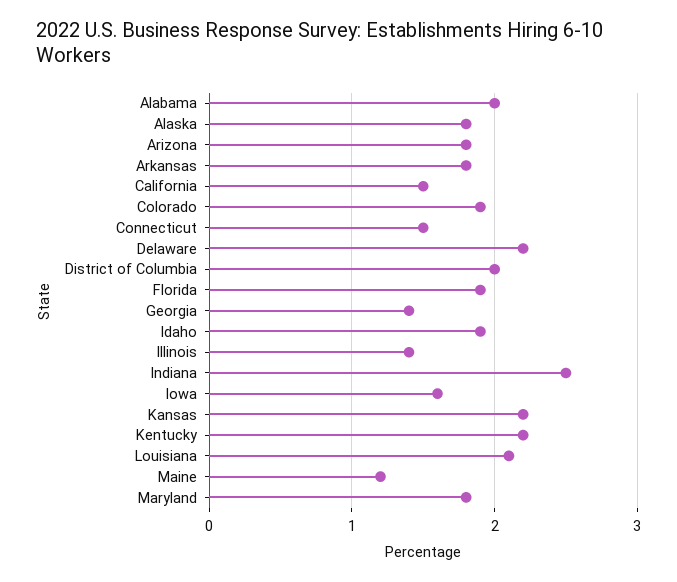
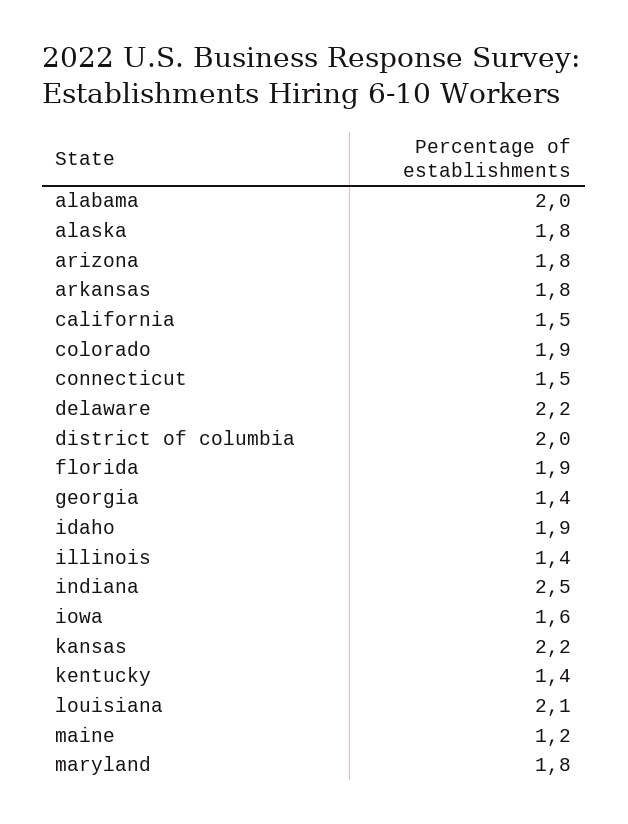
Kentucky: 2.2 -> 1.4

